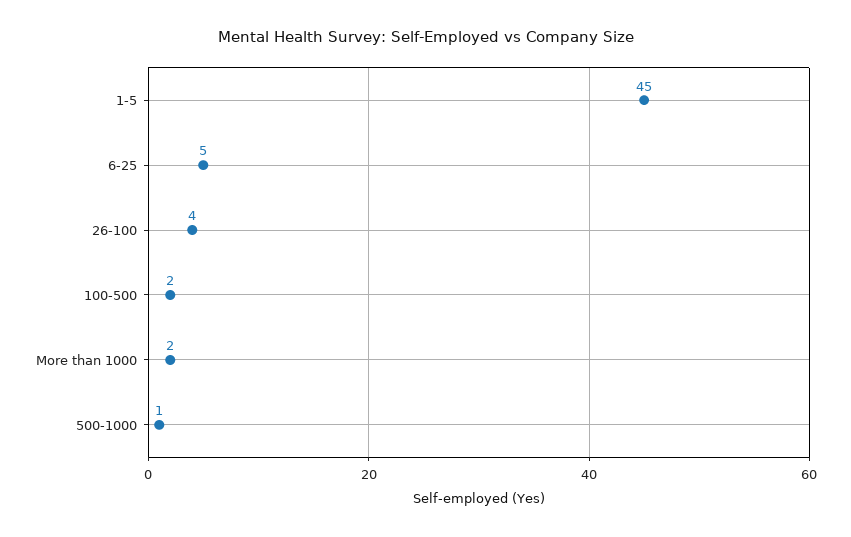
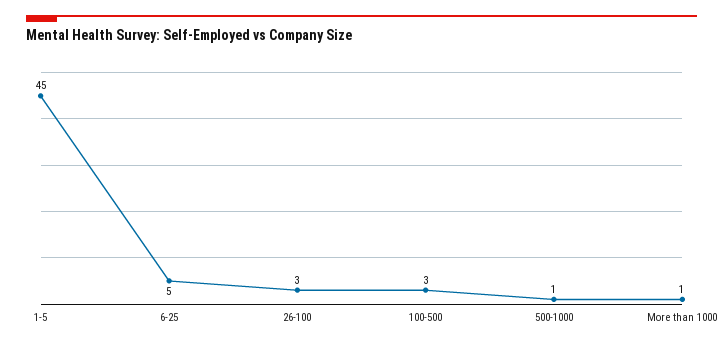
26-100: 4 -> 3
100-500: 2 -> 3
More than 1000: 2 -> 1

